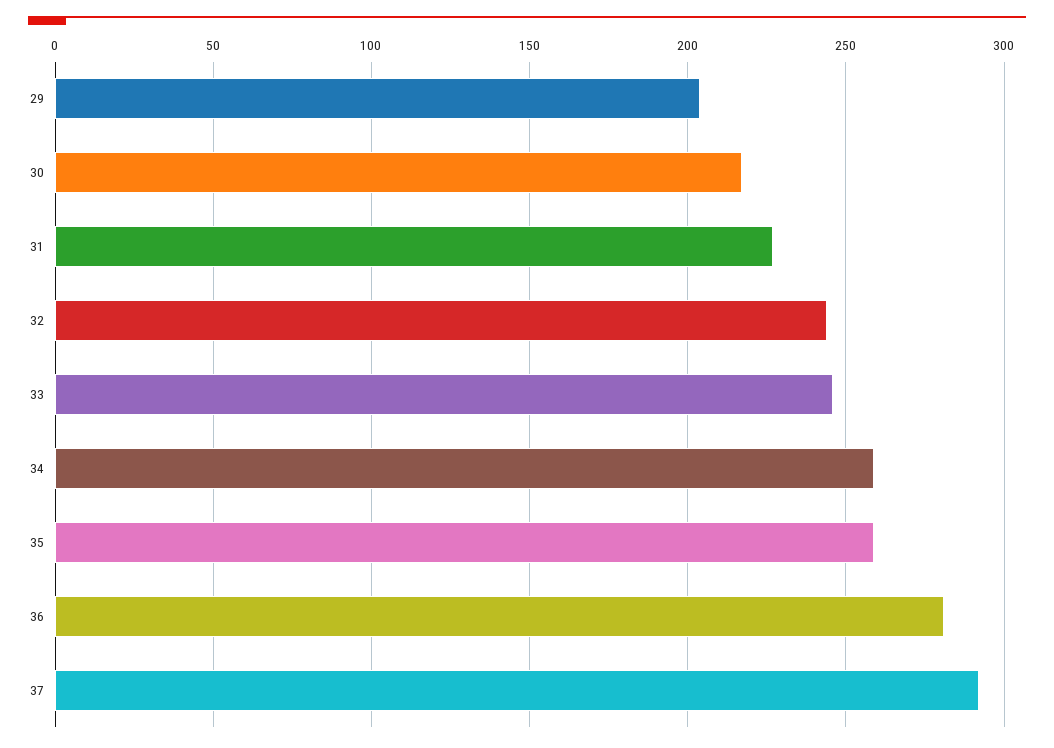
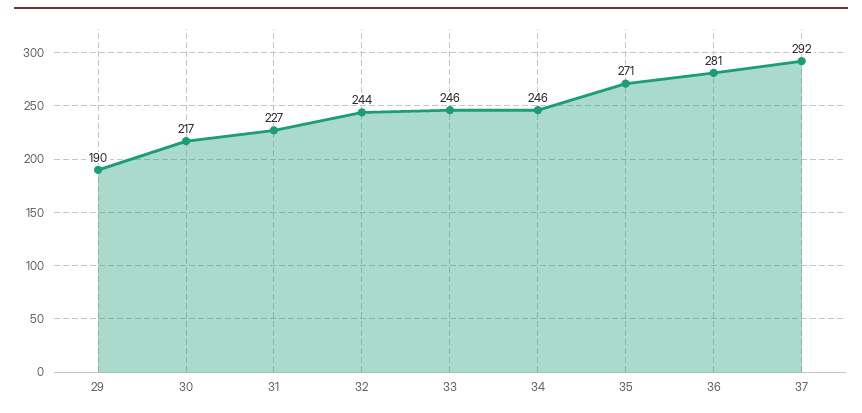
29: 205 -> 190
34: 260 -> 246
35: 260 -> 271

